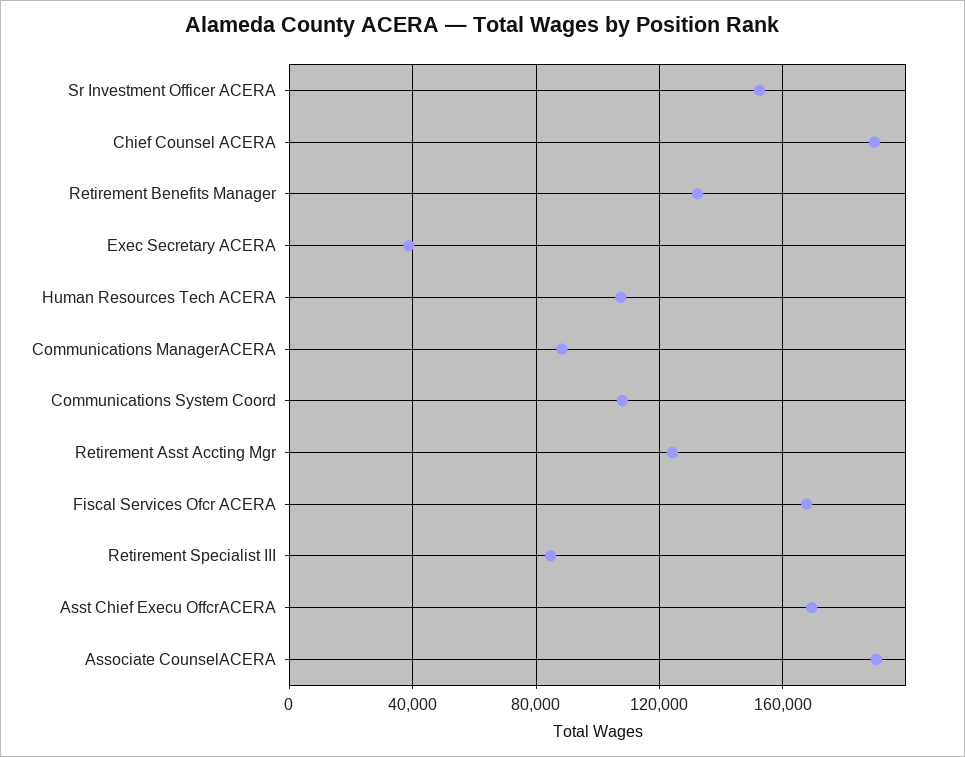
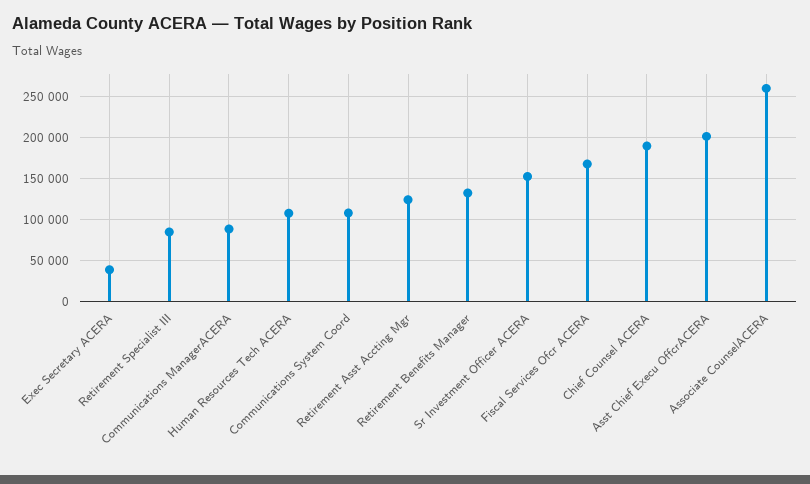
Asst Chief Execu OffcrACERA: 170000 -> 200000
Associate CounselACERA: 190000 -> 260000

